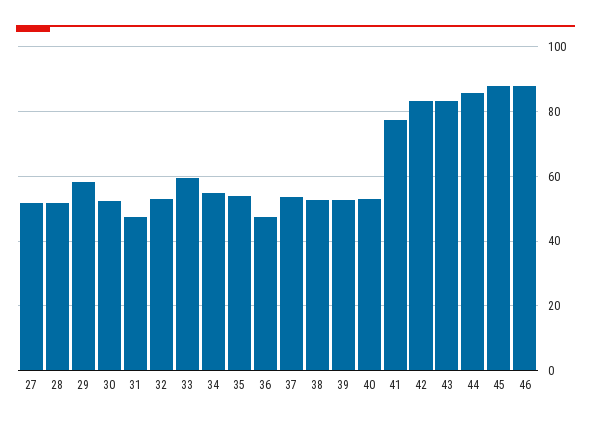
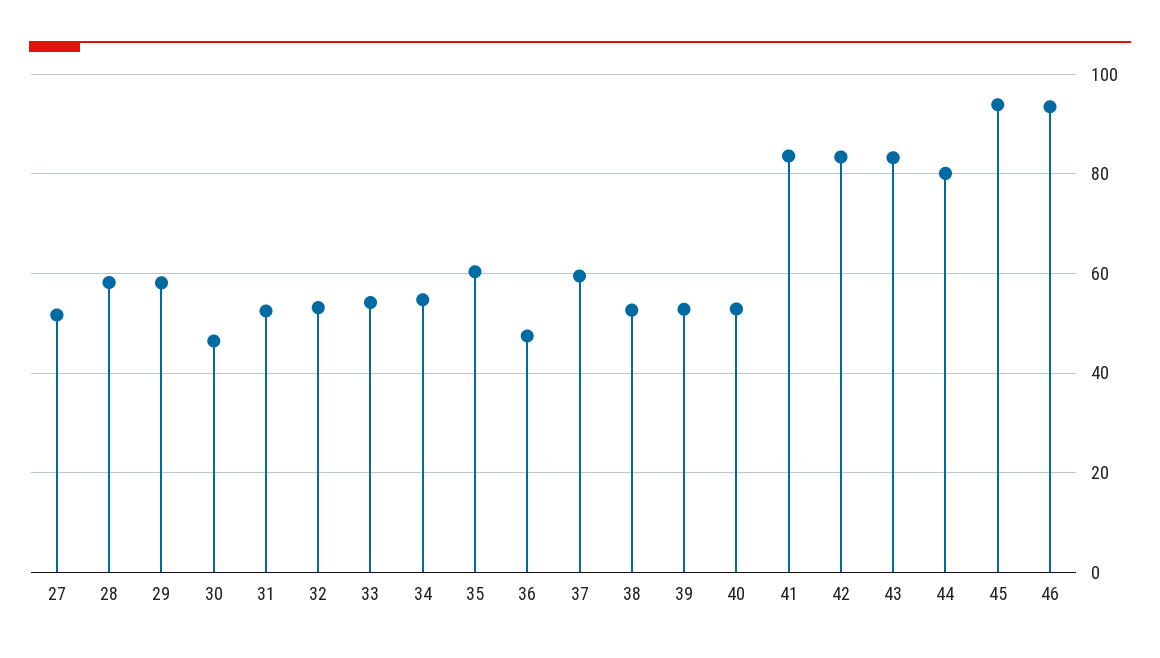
28: 52 -> 58
30: 52 -> 46
31: 48 -> 52
33: 60 -> 54
35: 54 -> 60
37: 54 -> 60
41: 78 -> 84
44: 86 -> 80
45: 88 -> 94
46: 88 -> 94

